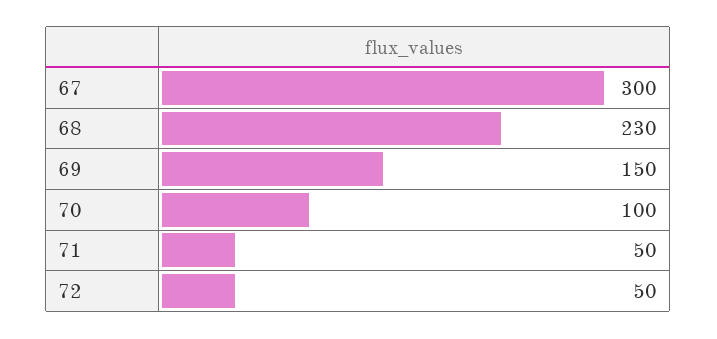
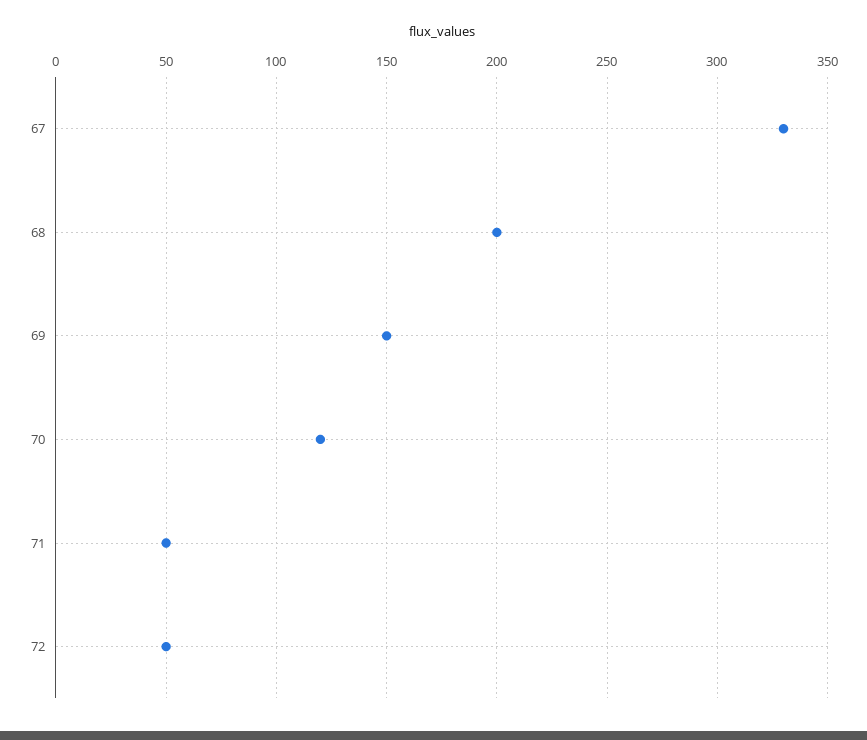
67: 300 -> 330
68: 230 -> 200
70: 100 -> 120

